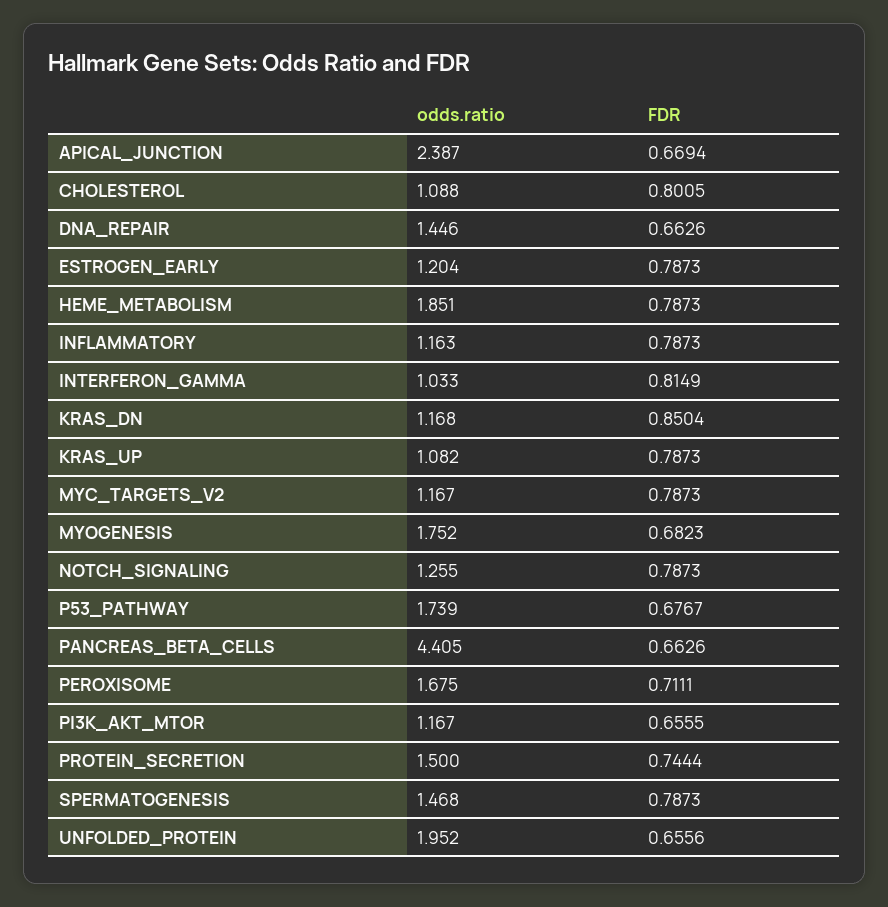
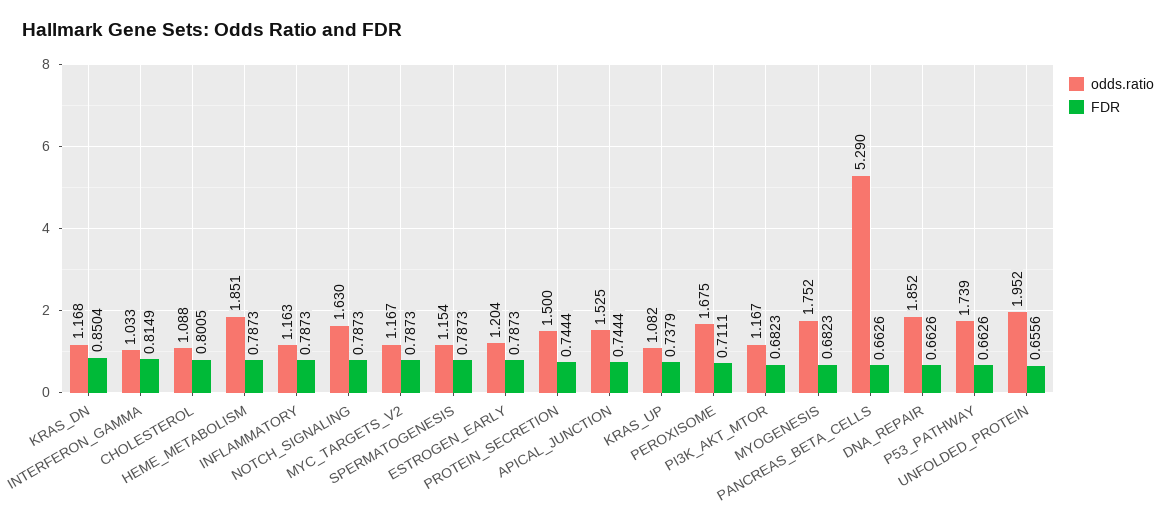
odds.ratio, APICAL_JUNCTION: 2.387 -> 1.525
FDR, APICAL_JUNCTION: 0.6694 -> 0.7444
odds.ratio, DNA_REPAIR: 1.446 -> 1.852
FDR, KRAS_UP: 0.7873 -> 0.7379
odds.ratio, NOTCH_SIGNALING: 1.255 -> 1.63
FDR, P53_PATHWAY: 0.6767 -> 0.6626
odds.ratio, PANCREAS_BETA_CELLS: 4.405 -> 5.29
FDR, PI3K_AKT_MTOR: 0.6555 -> 0.6823
odds.ratio, SPERMATOGENESIS: 1.468 -> 1.154

